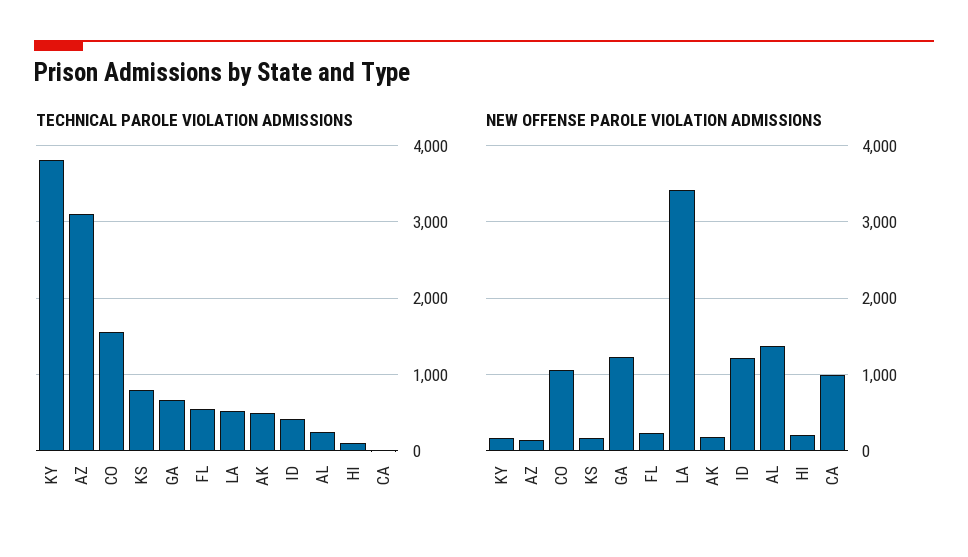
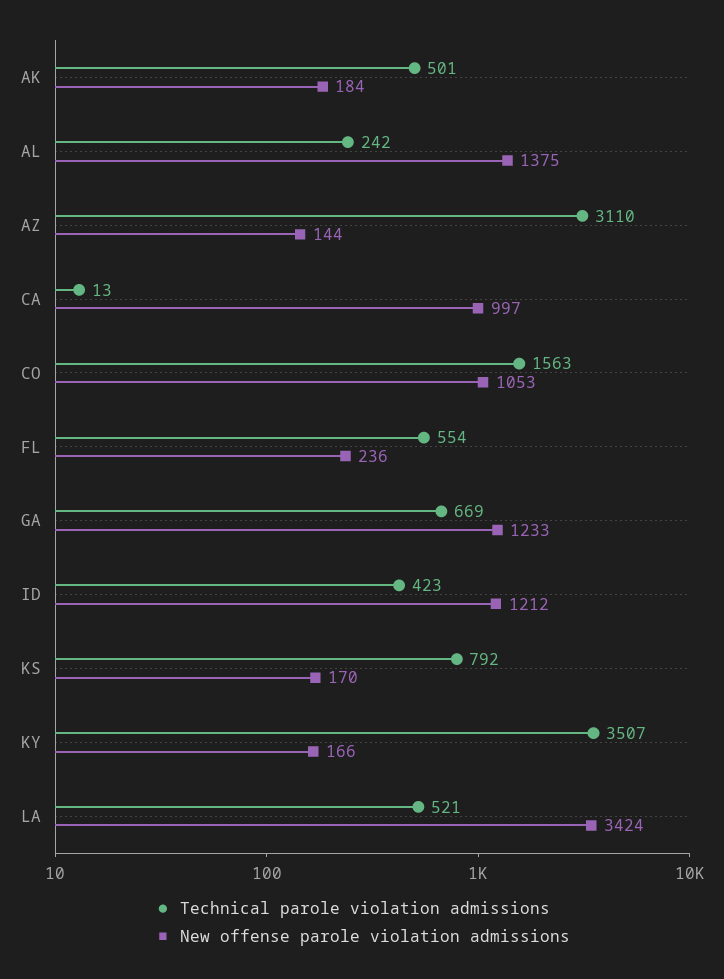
TECHNICAL PAROLE VIOLATION ADMISSIONS, KY: 3800 -> 3507
TECHNICAL PAROLE VIOLATION ADMISSIONS, HI: 100 -> none
NEW OFFENSE PAROLE VIOLATION ADMISSIONS, HI: 200 -> none

